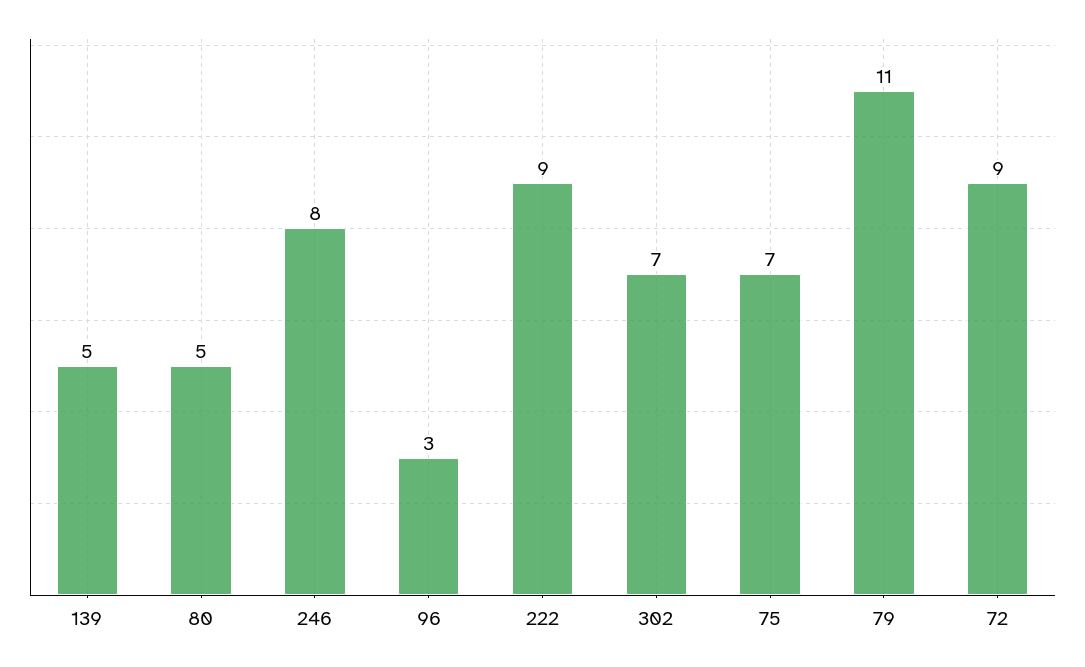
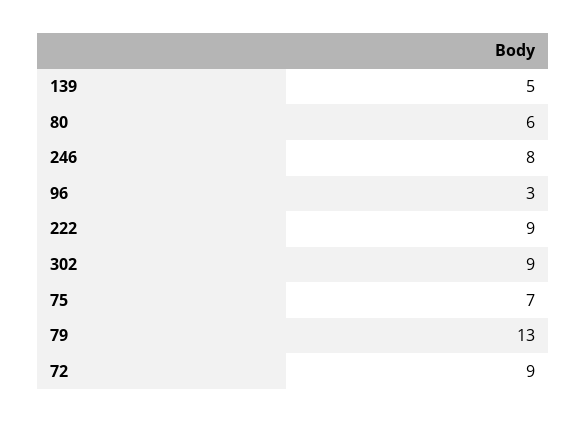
80: 5 -> 6
302: 7 -> 9
79: 11 -> 13

